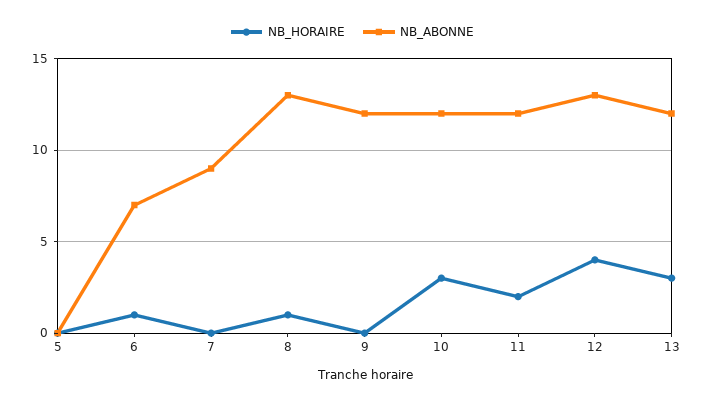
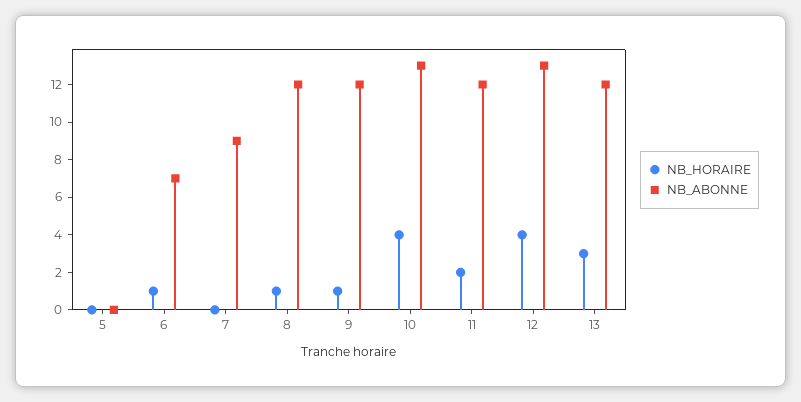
NB_ABONNE, 8: 13 -> 12
NB_HORAIRE, 9: 0 -> 1
NB_HORAIRE, 10: 3 -> 4
NB_ABONNE, 10: 12 -> 13

